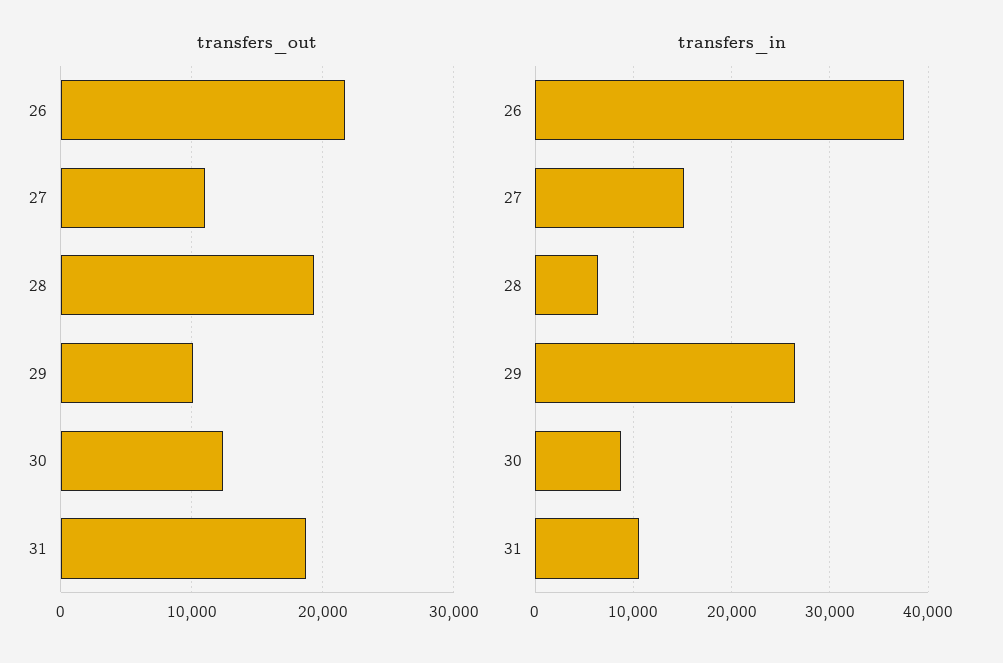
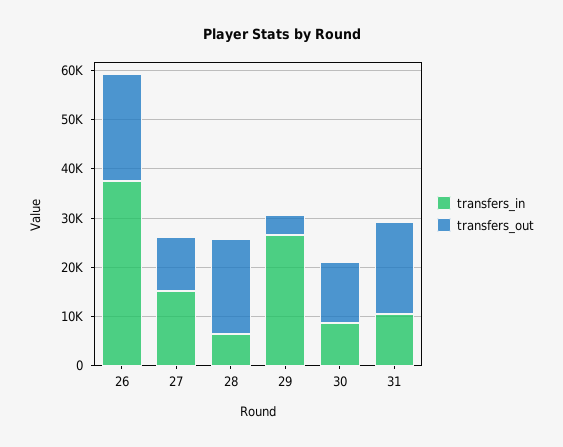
transfers_out, 29: 10000 -> 4000

